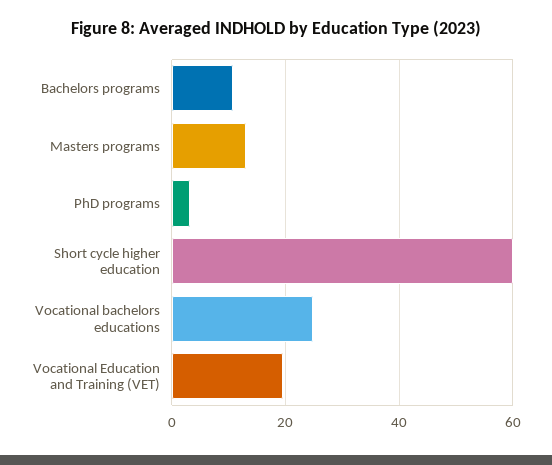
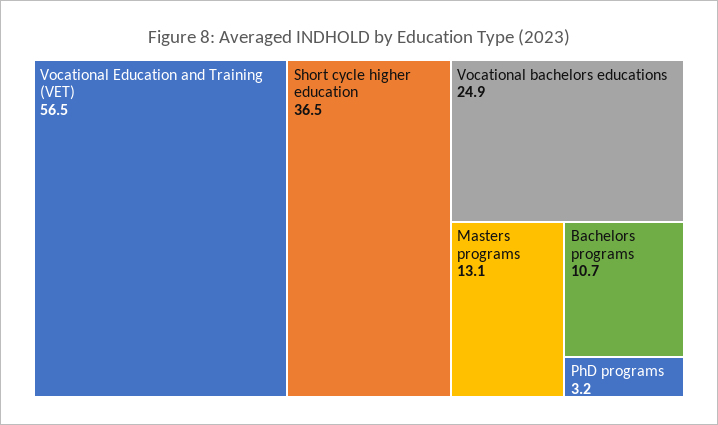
Short cycle higher education: 60 -> 36.5
Vocational Education and Training (VET): 20 -> 56.5

